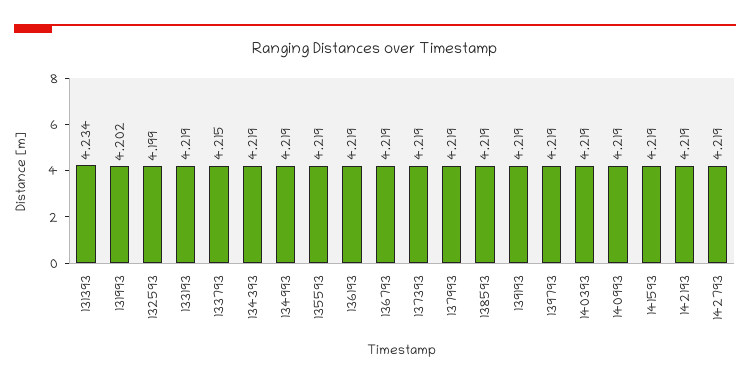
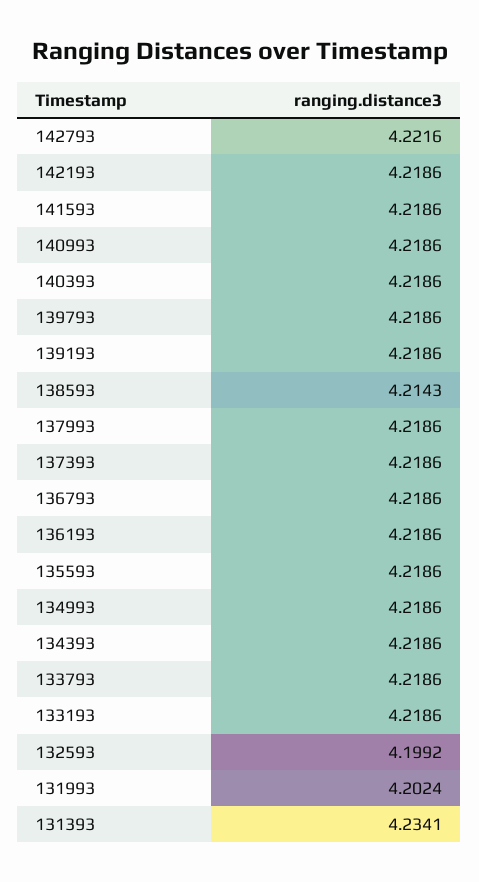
133793: 4.215 -> 4.2186
138593: 4.219 -> 4.2143
142793: 4.219 -> 4.2216

